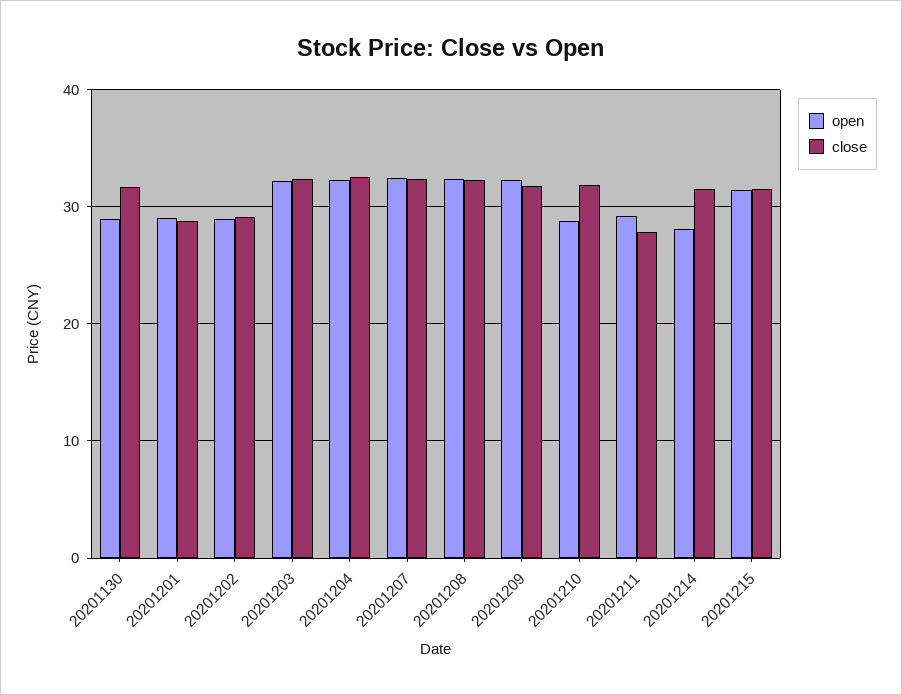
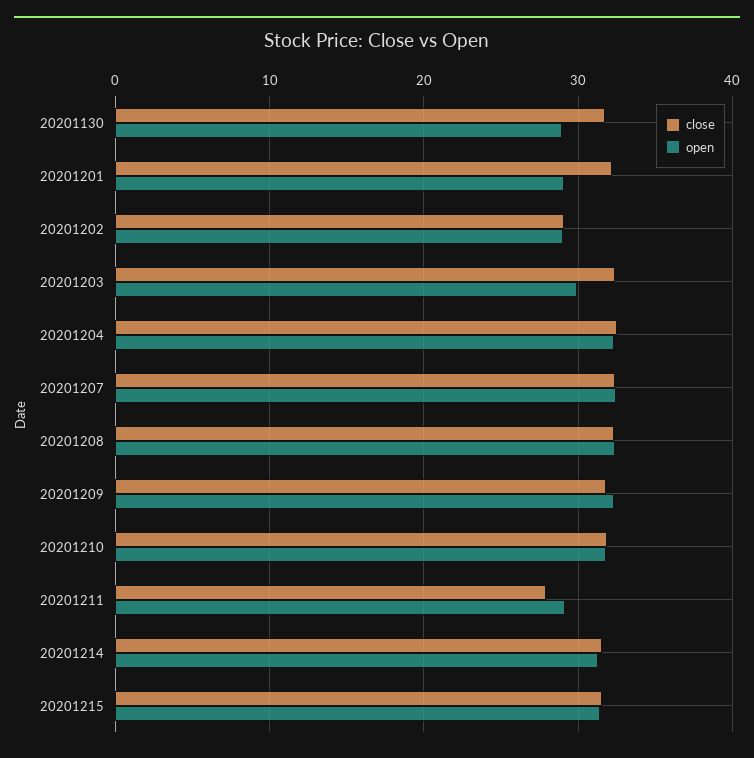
close, 20201201: 29 -> 32
open, 20201203: 32 -> 30
open, 20201210: 29 -> 32
open, 20201214: 28 -> 31

